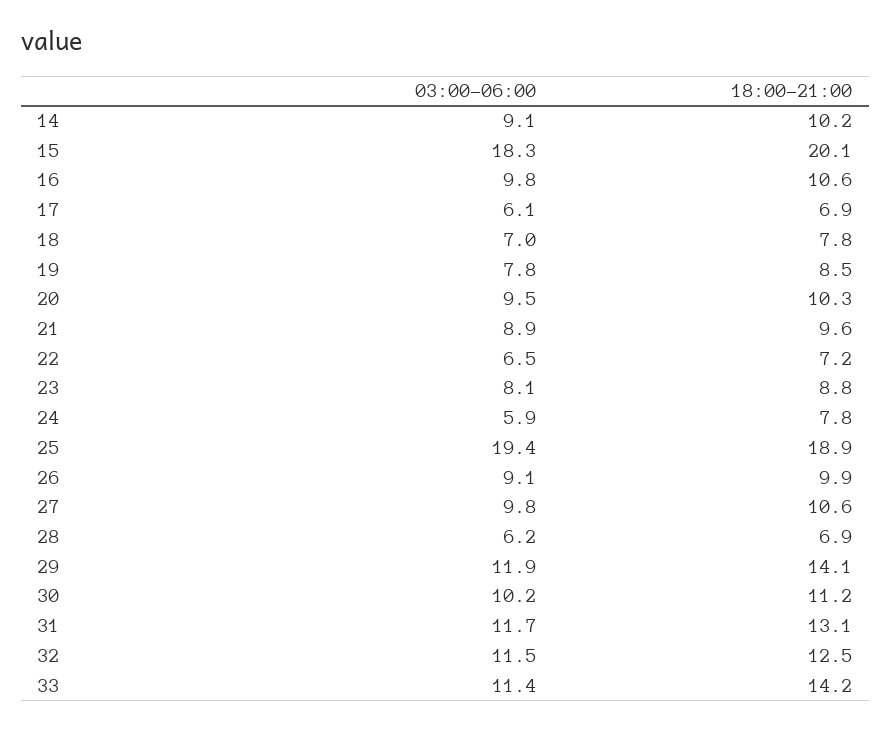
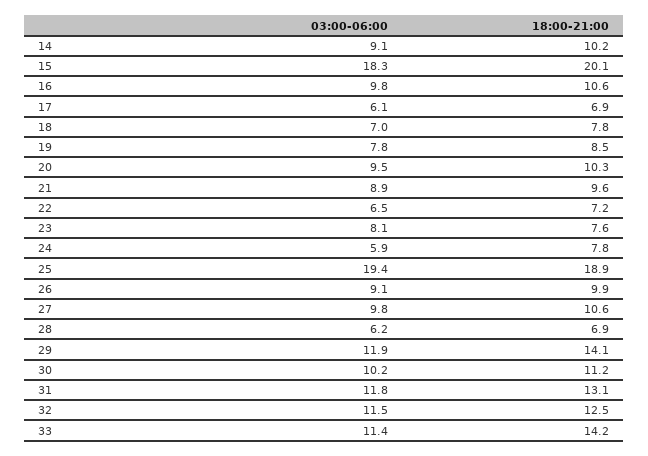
18:00-21:00, 23: 8.8 -> 7.6
03:00-06:00, 31: 11.7 -> 11.8

